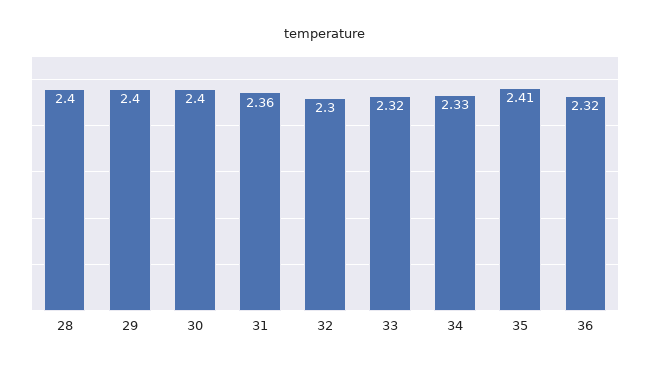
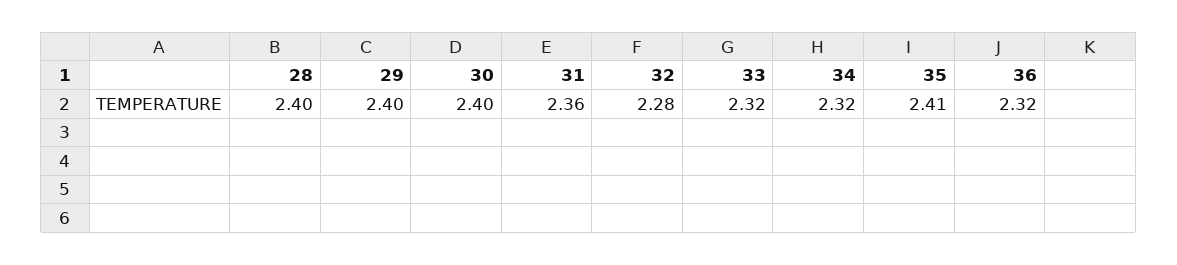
32: 2.3 -> 2.28
34: 2.33 -> 2.32

